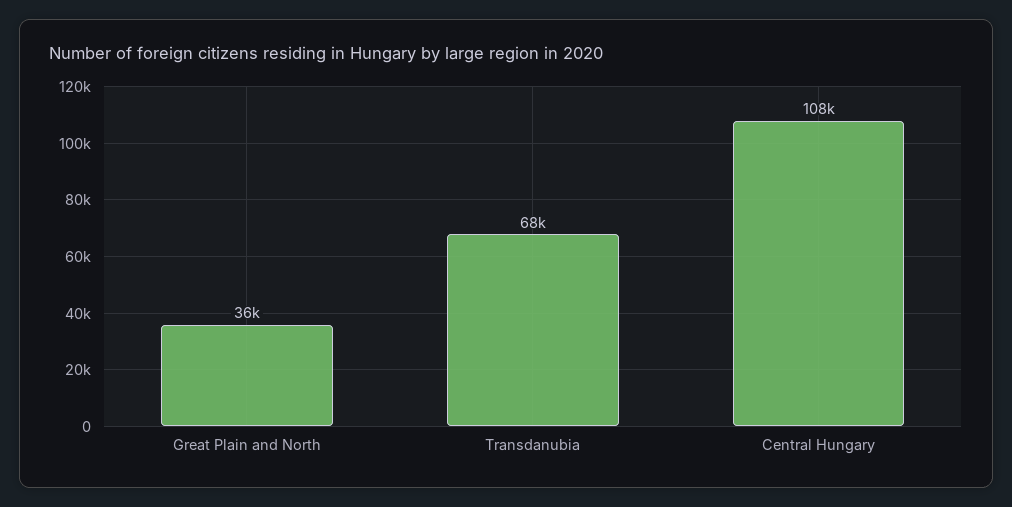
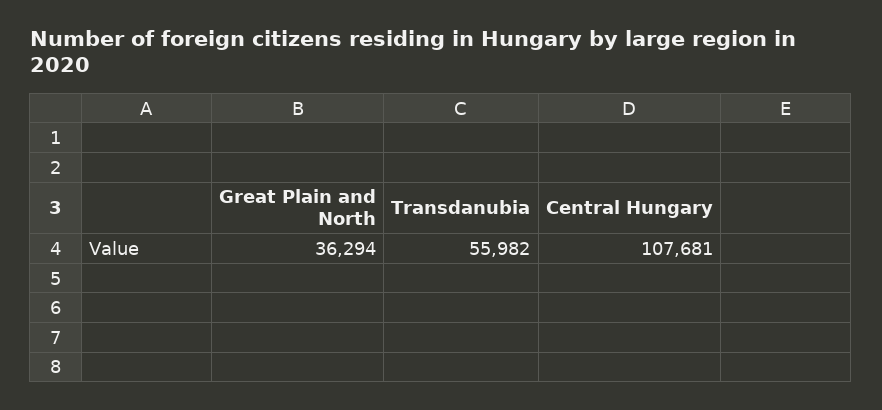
Transdanubia: 68000 -> 55982

